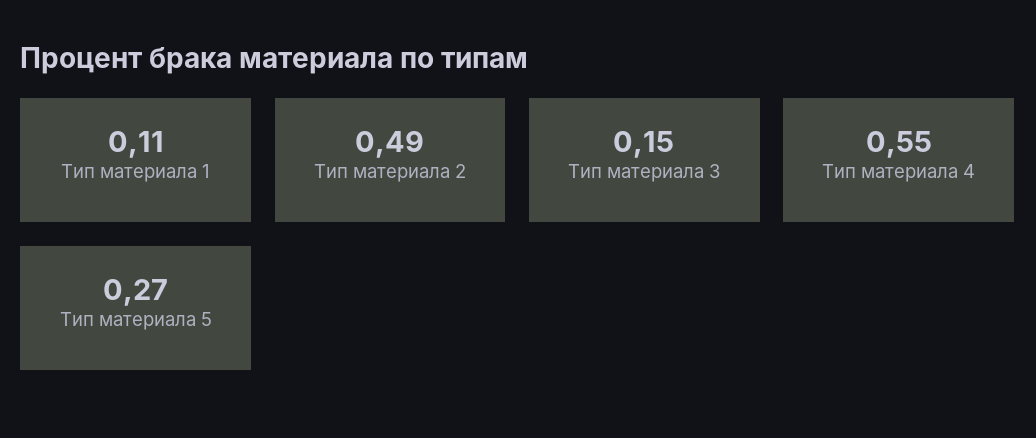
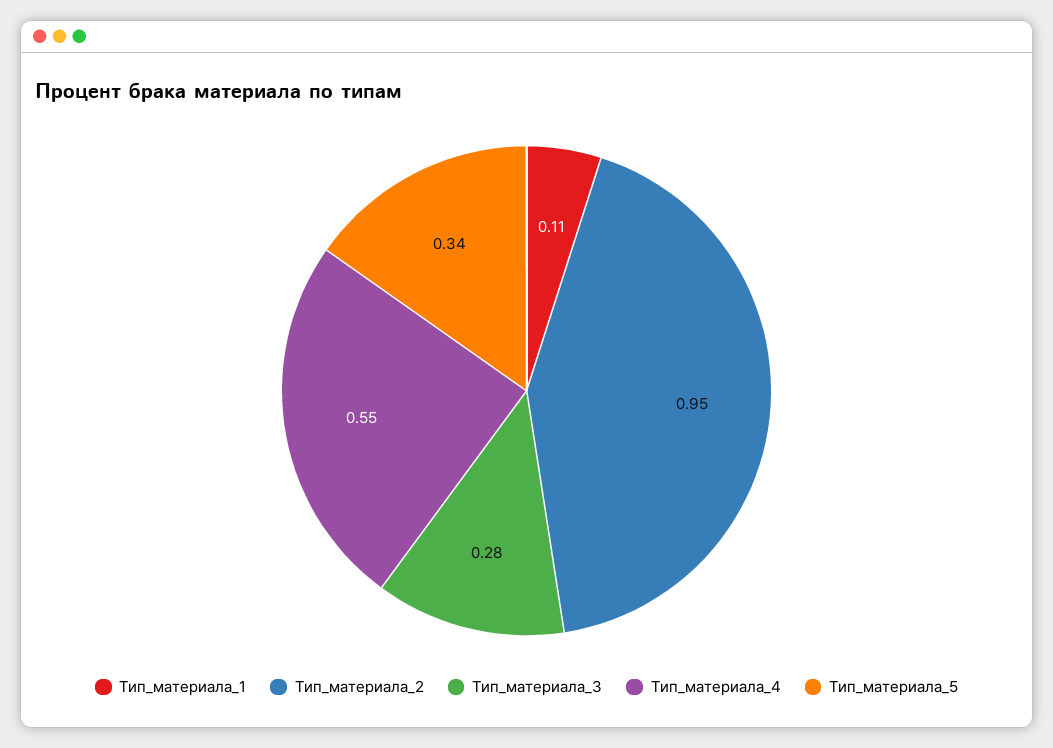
Тип материала 2: 0.49 -> 0.95
Тип материала 3: 0.15 -> 0.28
Тип материала 5: 0.27 -> 0.34

